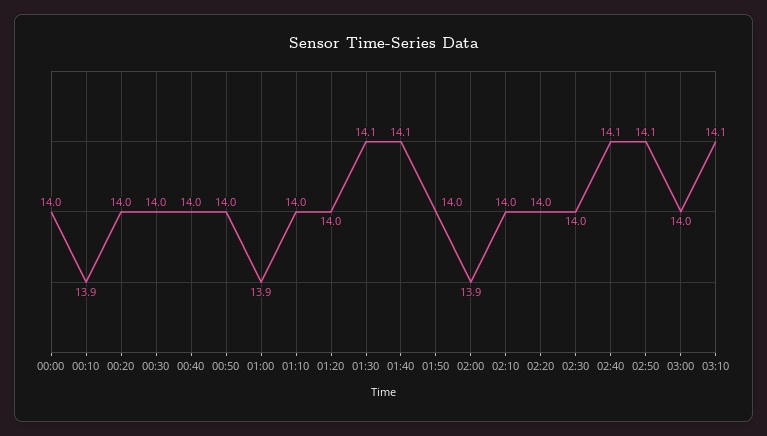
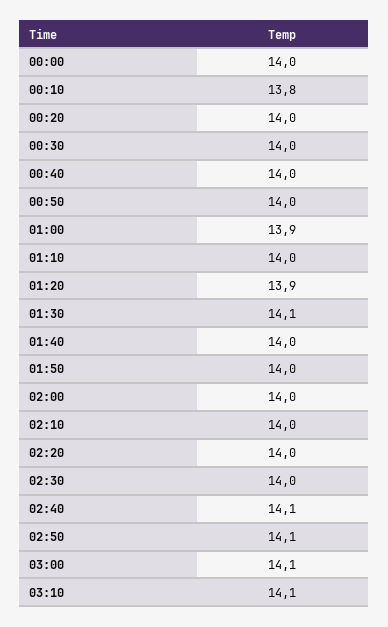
00:10: 13.9 -> 13.8
01:20: 14 -> 13.9
01:40: 14.1 -> 14
02:00: 13.9 -> 14
03:00: 14 -> 14.1

